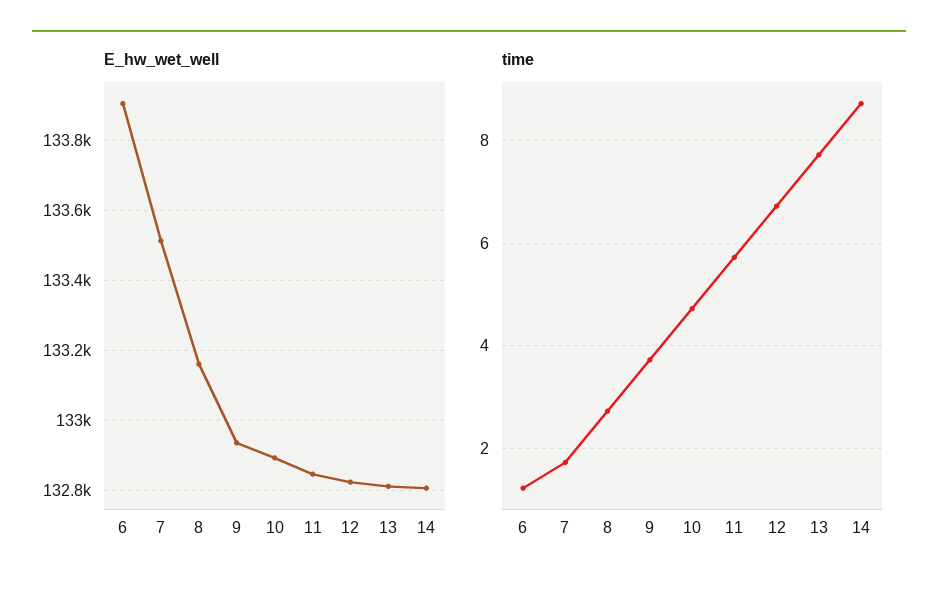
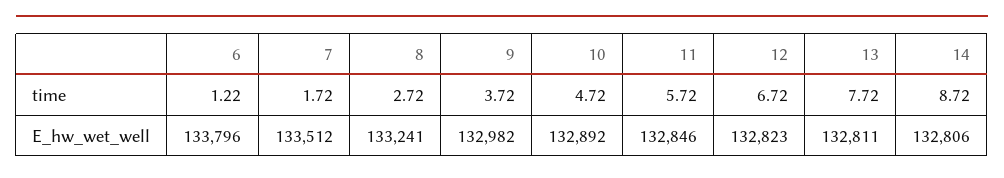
E_hw_wet_well, 6: 133900 -> 133796
E_hw_wet_well, 8: 133160 -> 133241
E_hw_wet_well, 9: 132940 -> 132982

